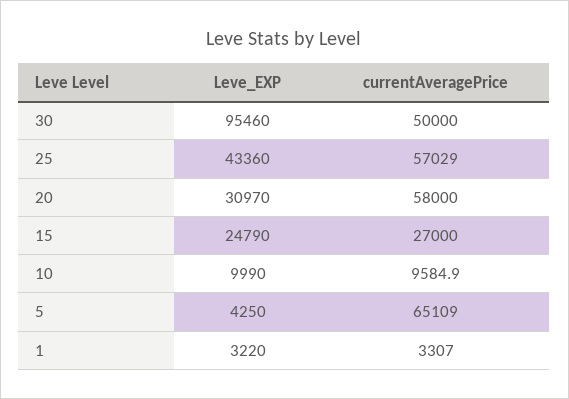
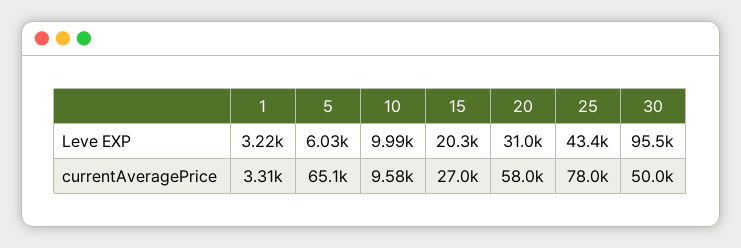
currentAveragePrice, 25: 57029 -> 78000
Leve_EXP, 15: 24790 -> 20300
Leve_EXP, 5: 4250 -> 6030

